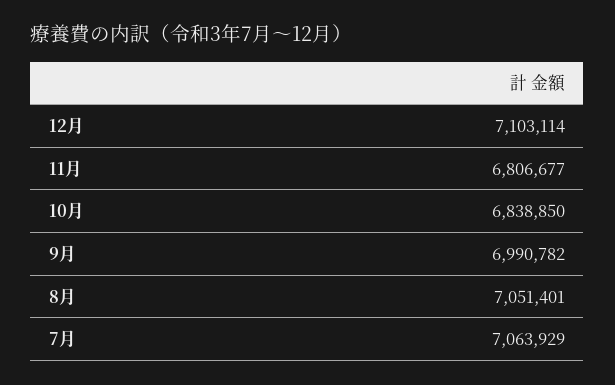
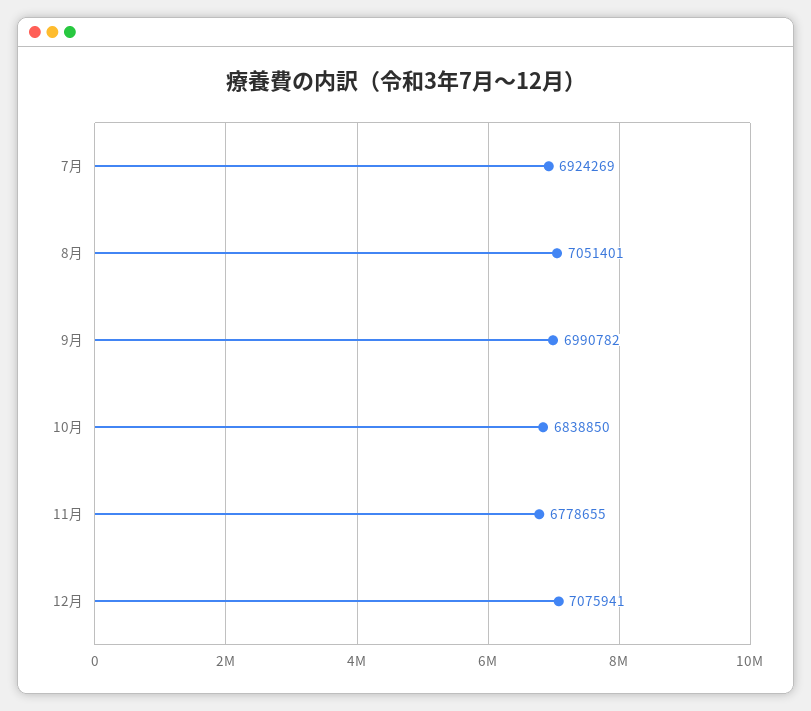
12月: 7103114 -> 7075941
11月: 6806677 -> 6778655
7月: 7063929 -> 6924269

